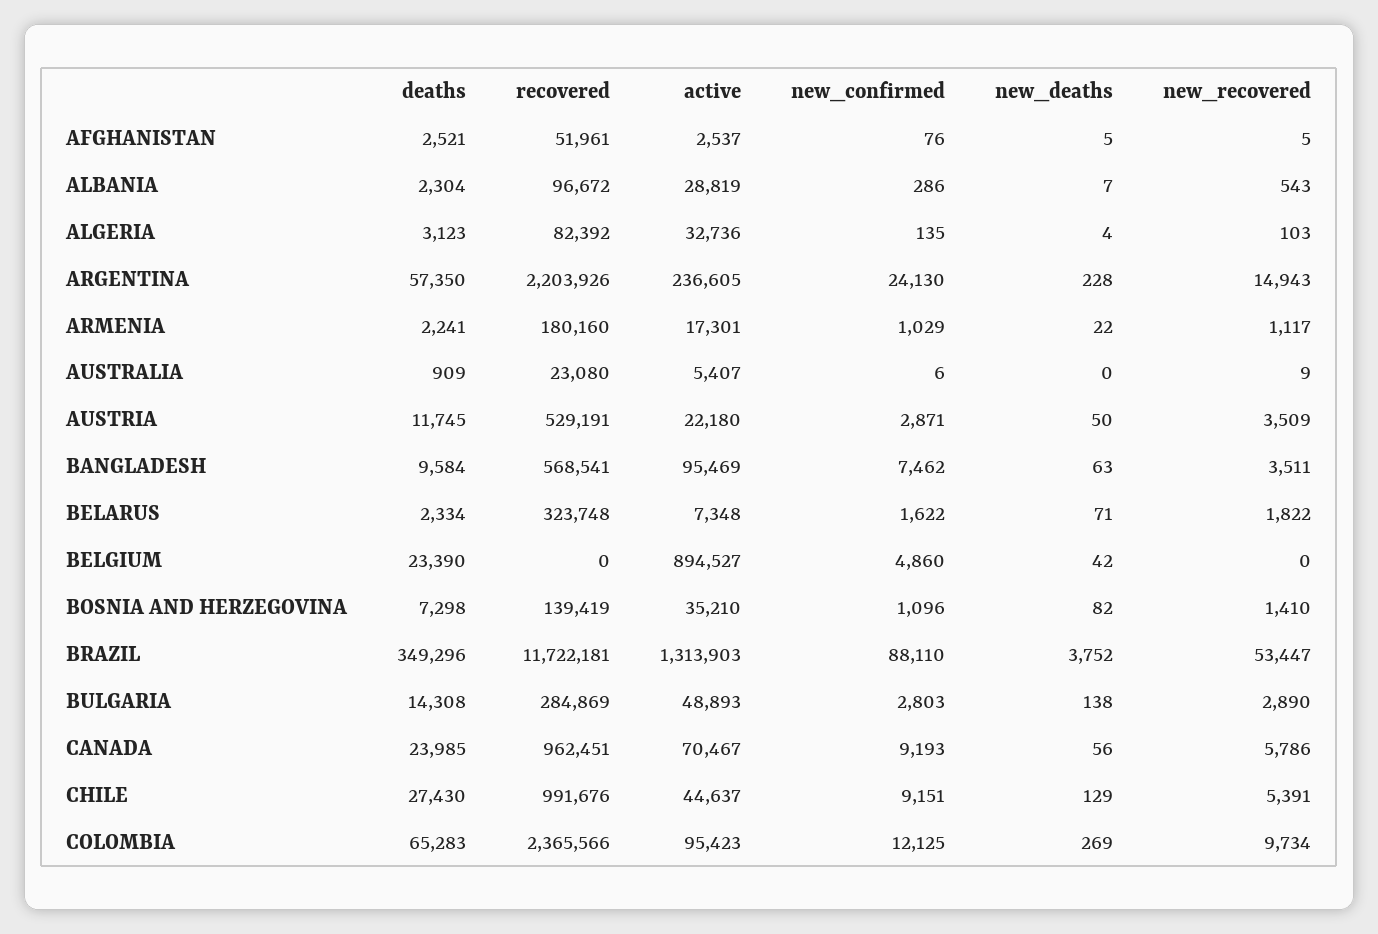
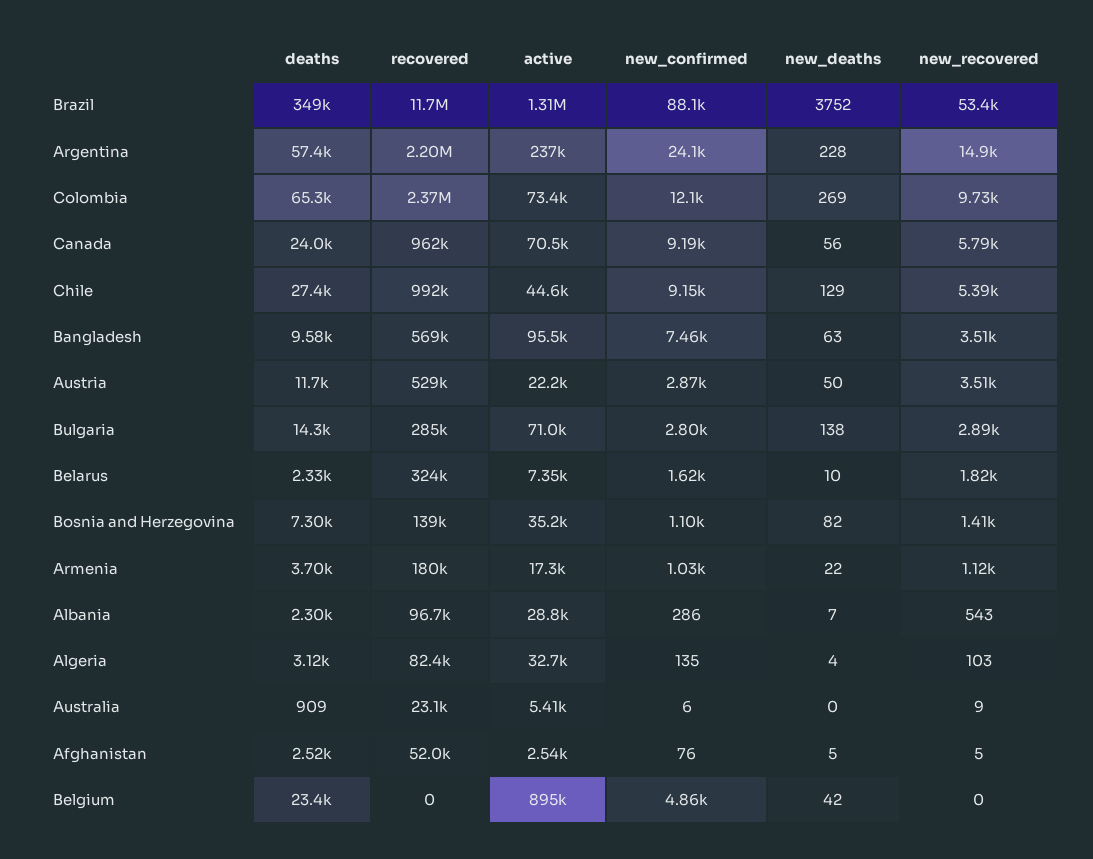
deaths, ARMENIA: 2241 -> 3700
new_deaths, BELARUS: 71 -> 10
active, BULGARIA: 48893 -> 71000
active, COLOMBIA: 95423 -> 73400

